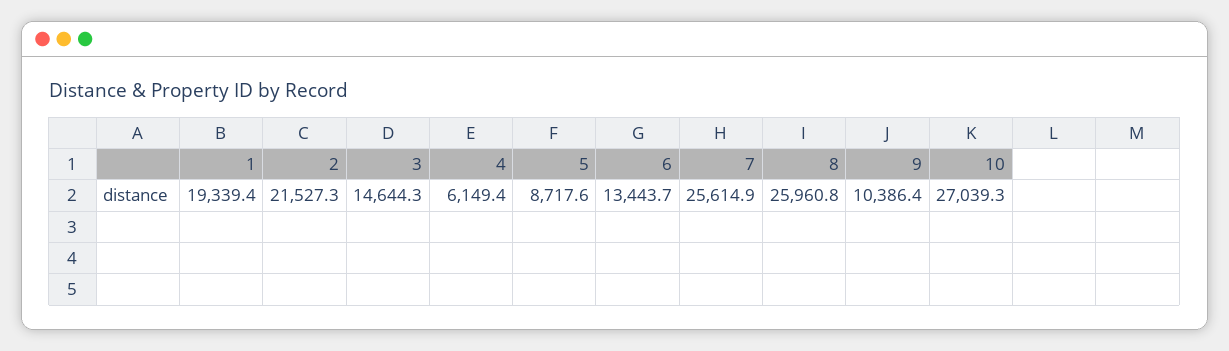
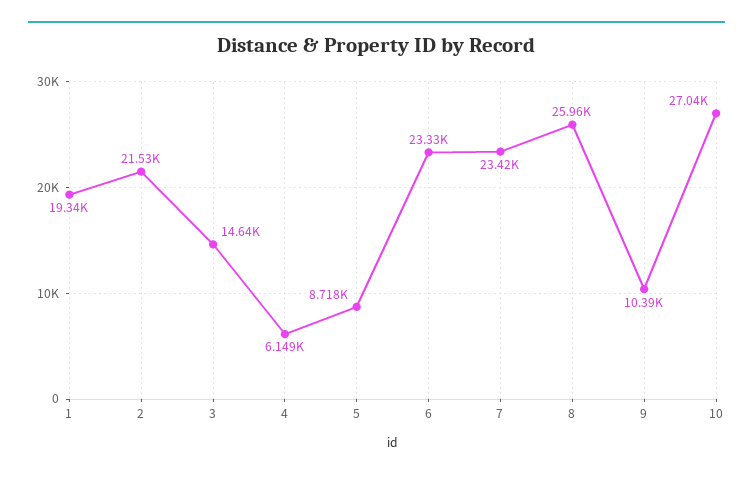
6: 13443.7 -> 23330
7: 25614.9 -> 23420

